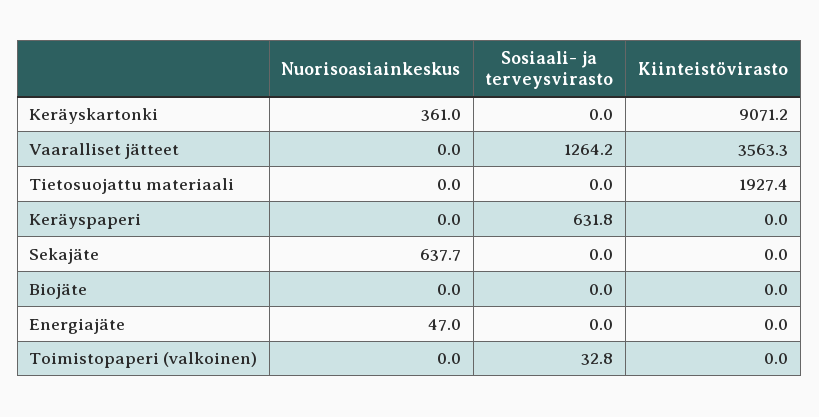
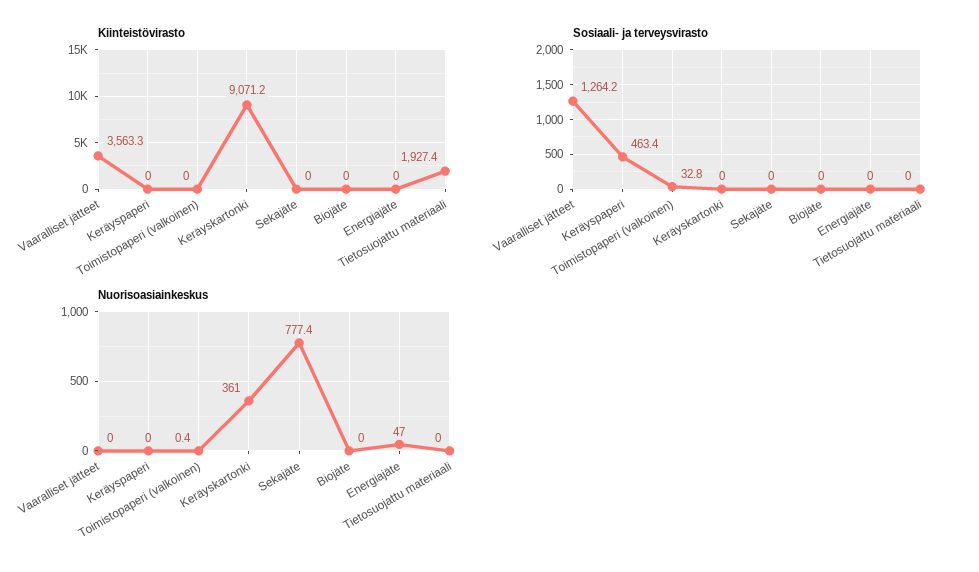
Sosiaali- ja terveysvirasto, Keräyspaperi: 631.8 -> 463.4
Nuorisoasiainkeskus, Sekajäte: 637.7 -> 777.4
Nuorisoasiainkeskus, Toimistopaperi (valkoinen): 0 -> 0.4

